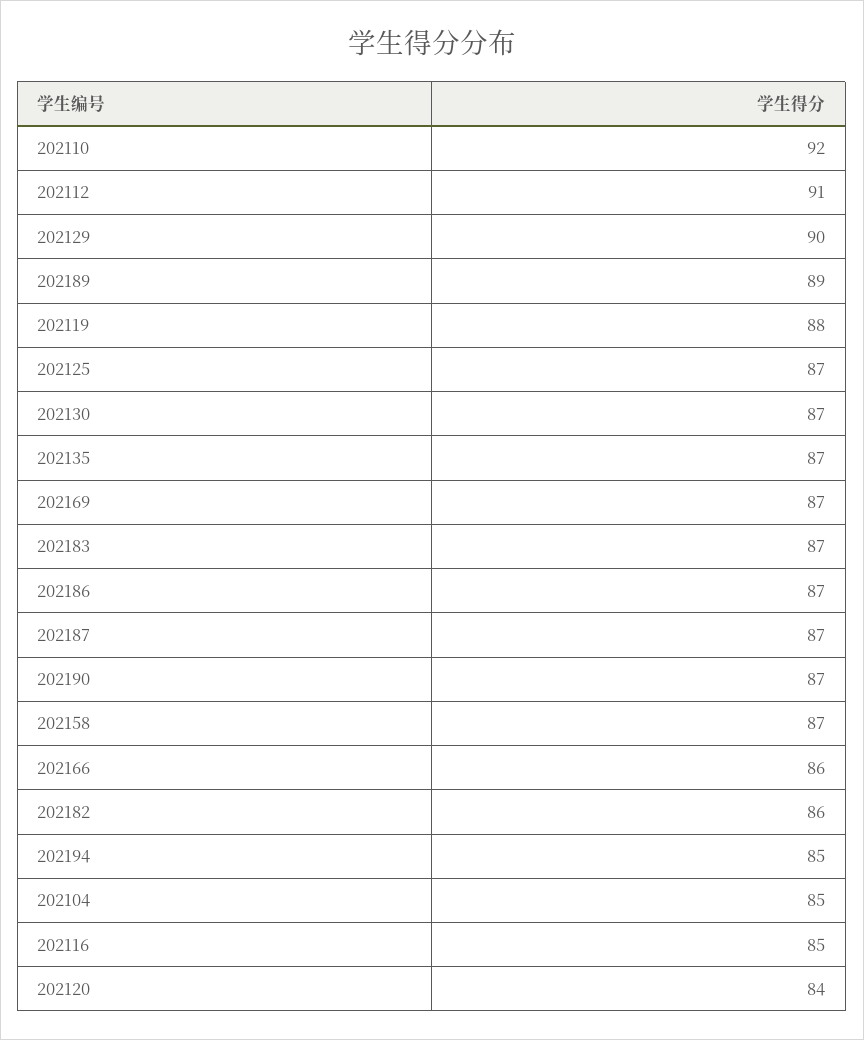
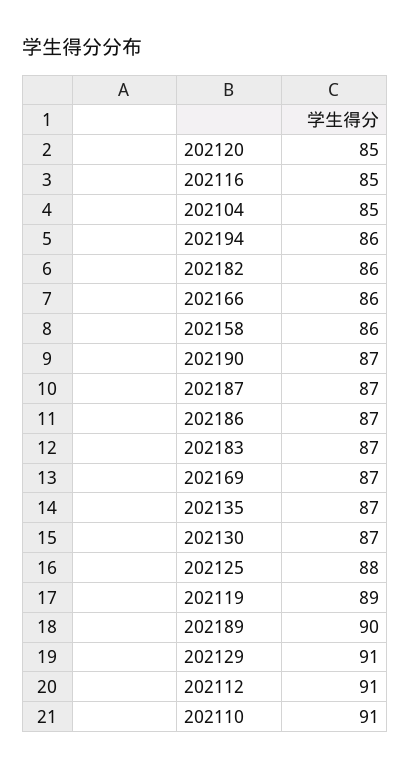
202110: 92 -> 91
202129: 90 -> 91
202189: 89 -> 90
202119: 88 -> 89
202125: 87 -> 88
202158: 87 -> 86
202194: 85 -> 86
202120: 84 -> 85

